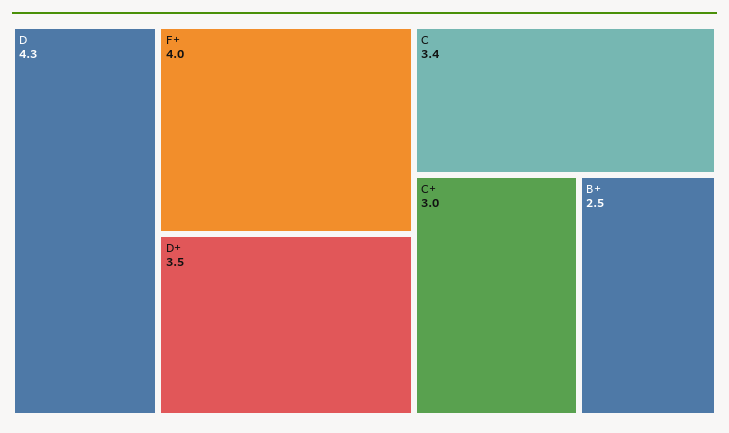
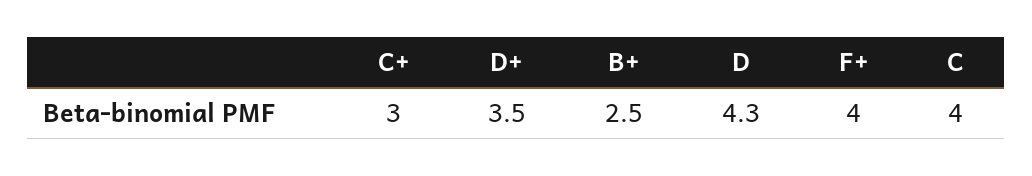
C: 3.4 -> 4

